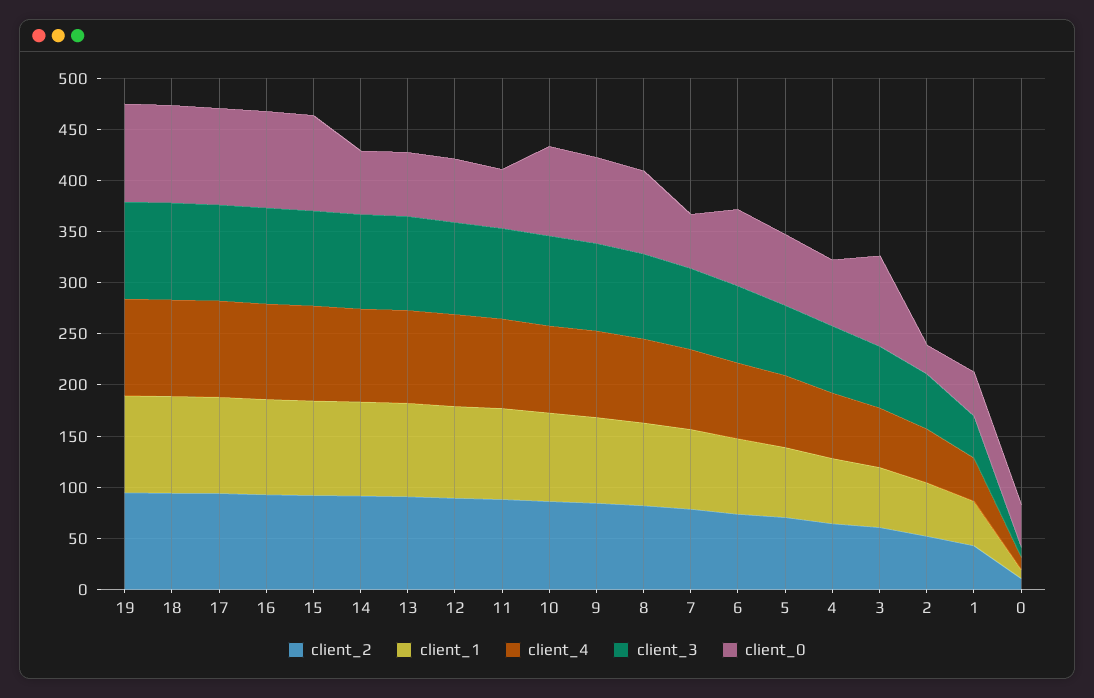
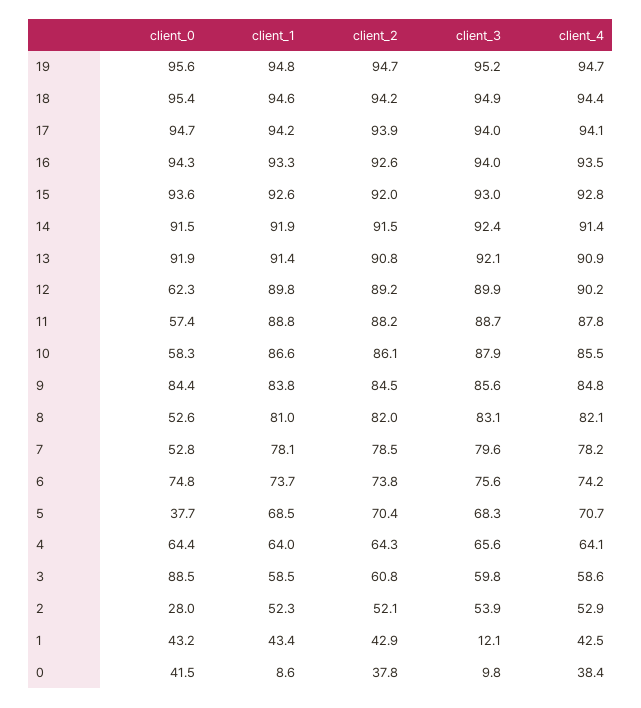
client_0, 14: 60 -> 91.5
client_0, 13: 60 -> 91.9
client_0, 10: 90 -> 58.3
client_0, 8: 80 -> 52.6
client_0, 5: 70 -> 37.7
client_3, 1: 40 -> 12.1
client_2, 0: 10 -> 37.8
client_4, 0: 10 -> 38.4

